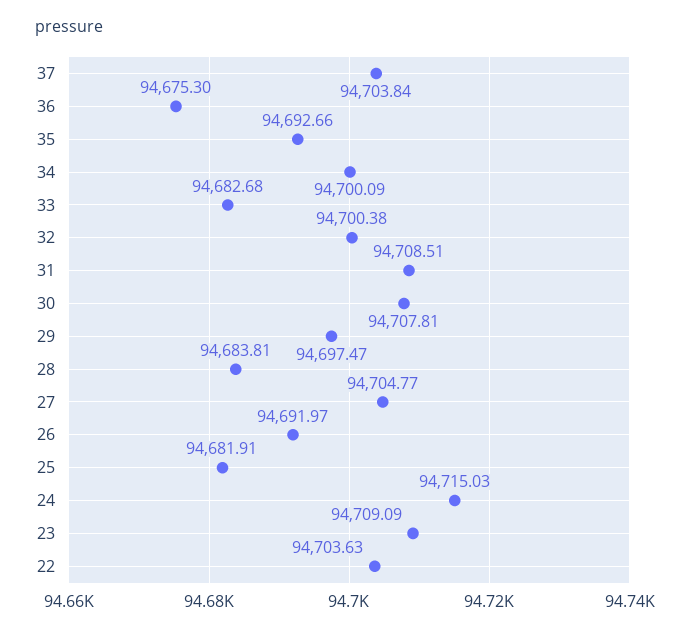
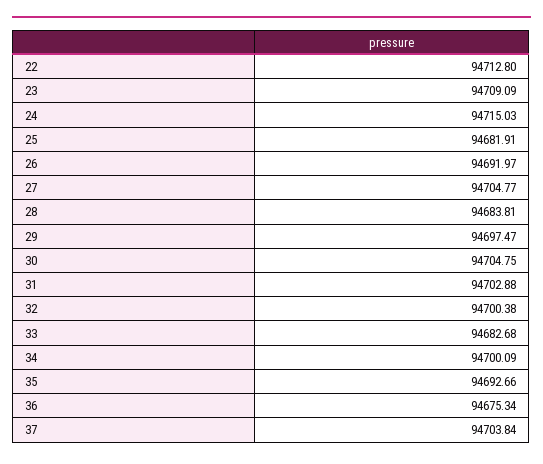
36: 94675.3 -> 94675.34
31: 94708.51 -> 94702.88
30: 94707.81 -> 94704.75
22: 94703.63 -> 94712.8

